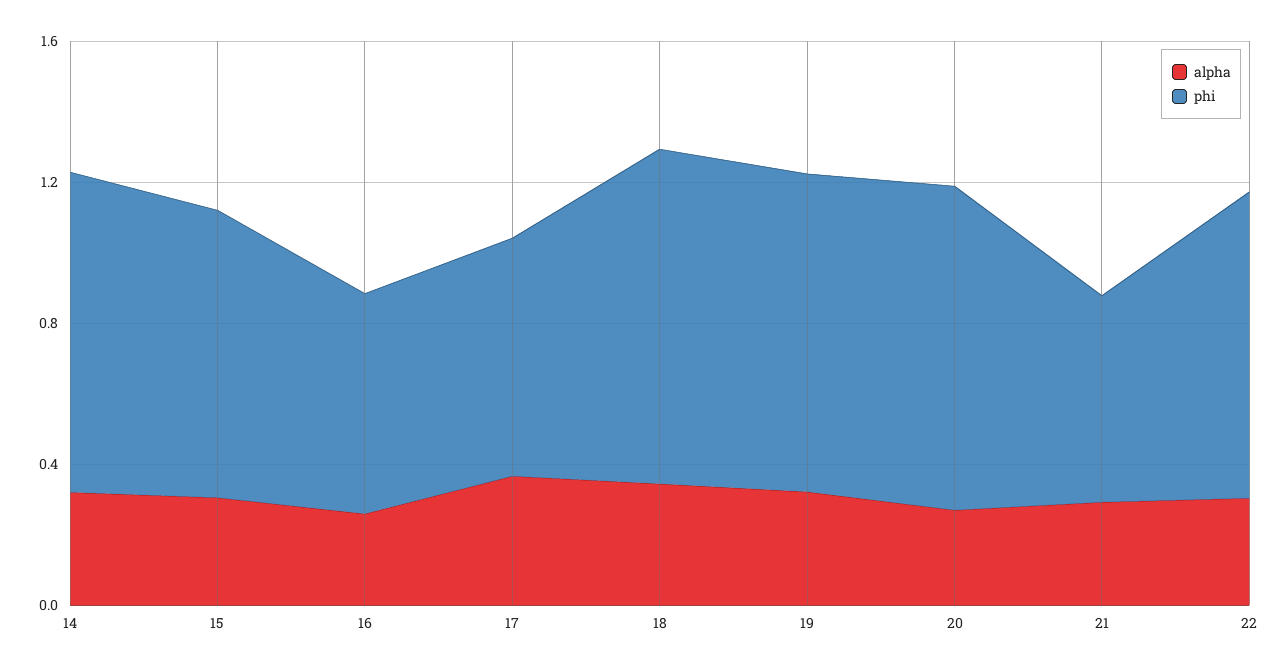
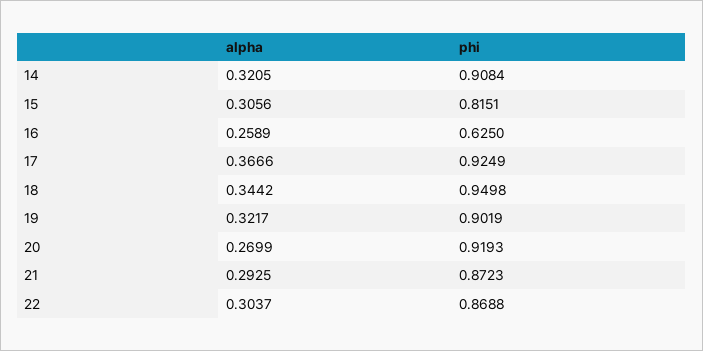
phi, 17: 0.7 -> 0.9249
phi, 21: 0.6 -> 0.8723

